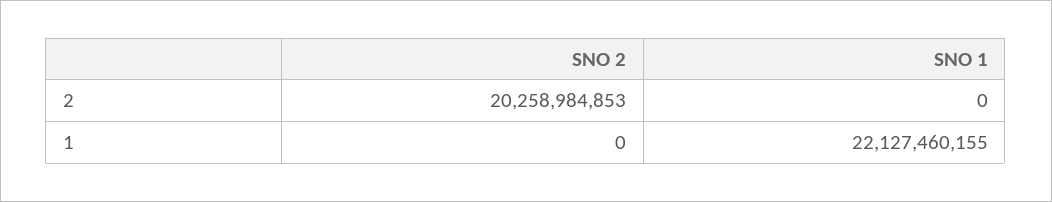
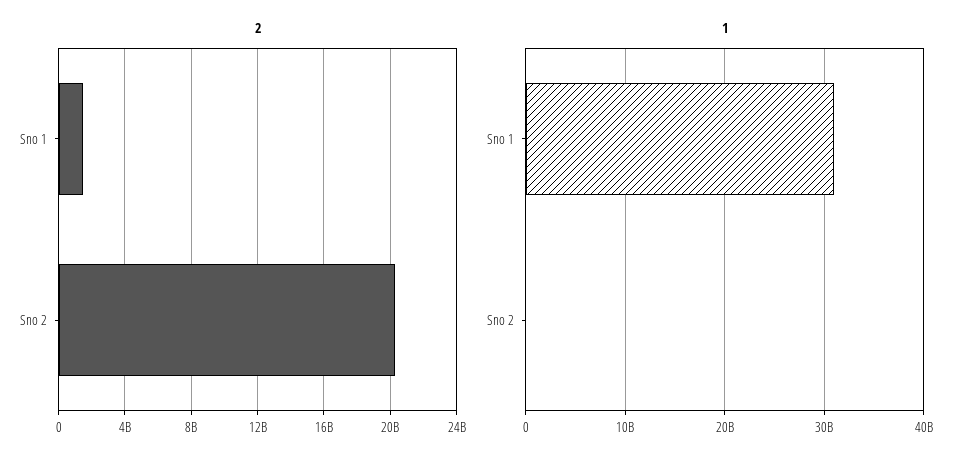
2, SNO 1: 0 -> 1500000000
1, SNO 1: 22127460155 -> 31000000000

